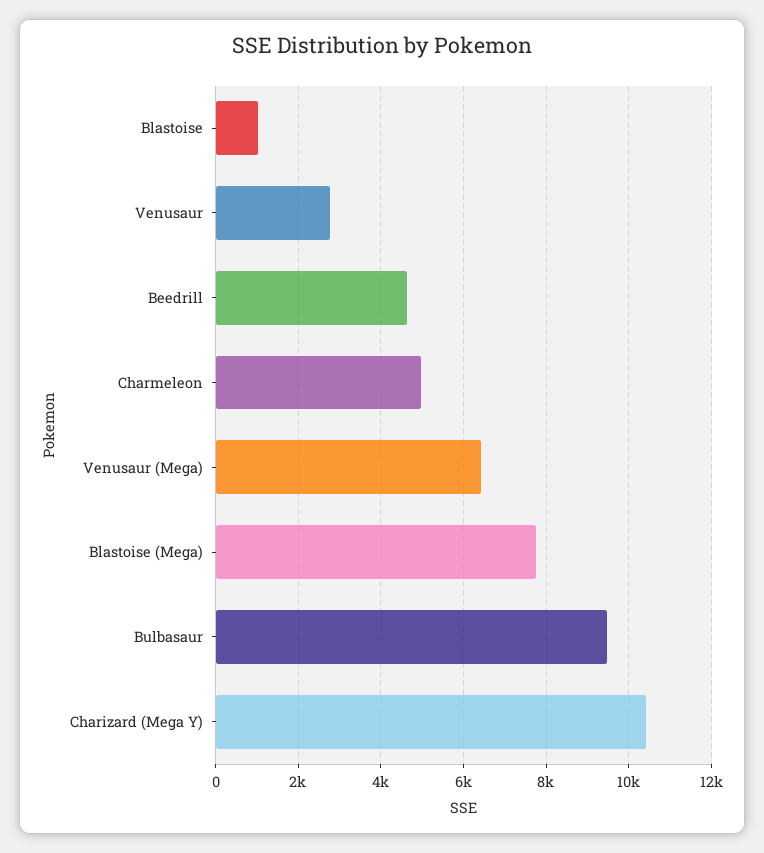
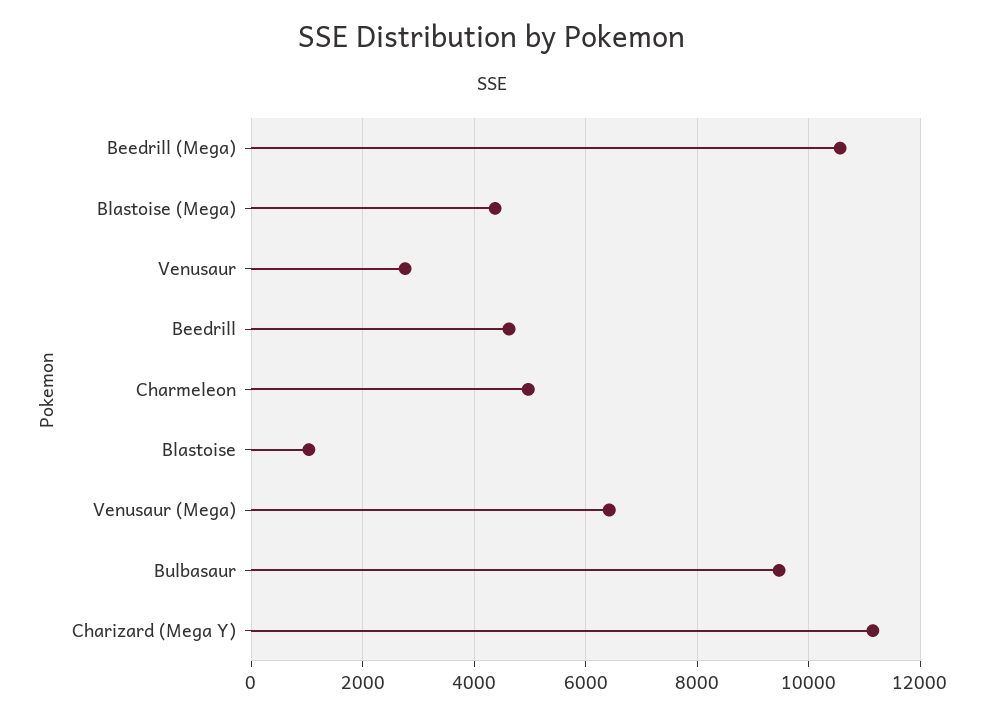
Blastoise (Mega): 7800 -> 4400
Charizard (Mega Y): 10400 -> 11200
Beedrill (Mega): none -> 10600

